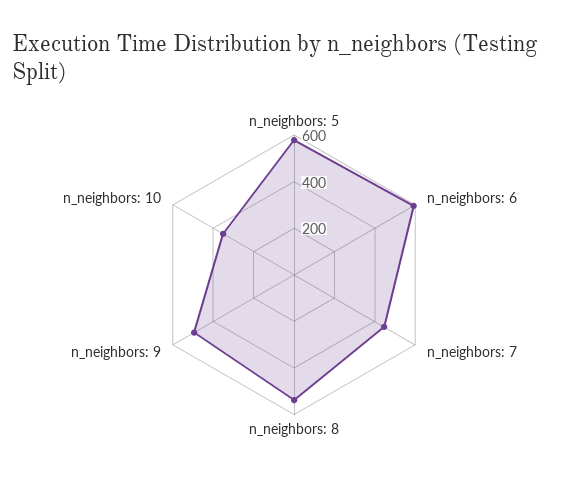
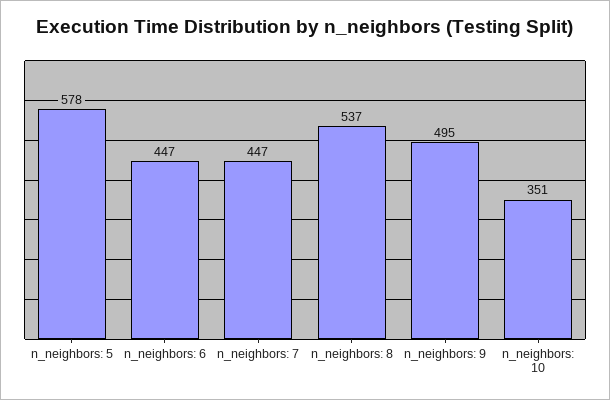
n_neighbors: 6: 600 -> 447

